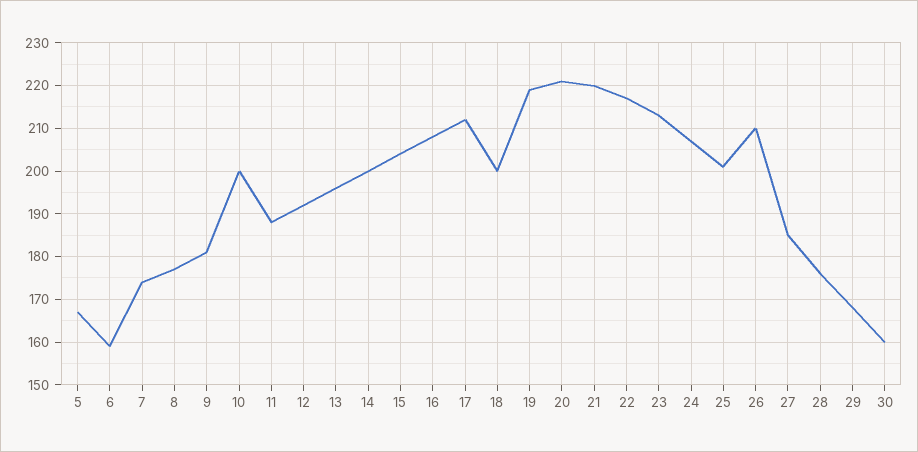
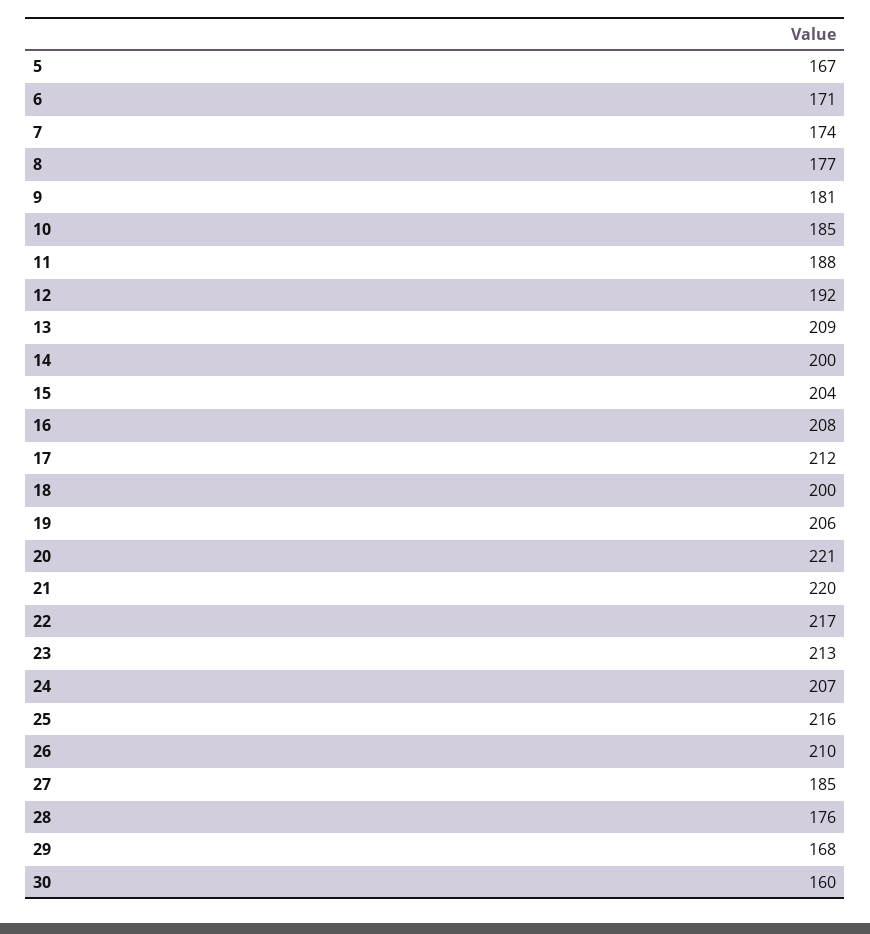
6: 160 -> 171
10: 200 -> 185
13: 195 -> 209
19: 220 -> 206
25: 200 -> 216

